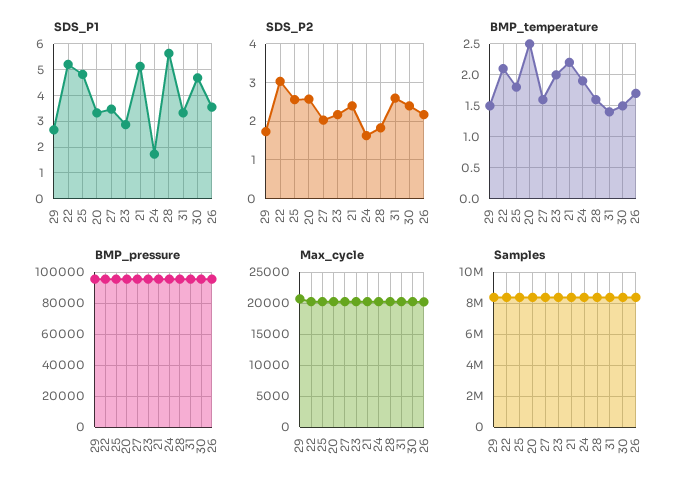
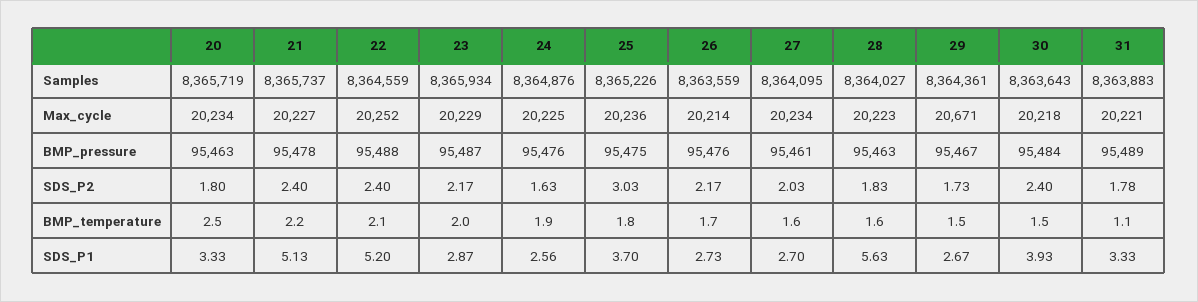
SDS_P1, 25: 4.75 -> 3.7
SDS_P1, 27: 3.5 -> 2.7
SDS_P1, 24: 1.75 -> 2.56
SDS_P1, 30: 4.75 -> 3.93
SDS_P1, 26: 3.5 -> 2.73
SDS_P2, 22: 3 -> 2.4
SDS_P2, 25: 2.6 -> 3.03
SDS_P2, 20: 2.6 -> 1.8
SDS_P2, 31: 2.6 -> 1.78
BMP_temperature, 31: 1.4 -> 1.1

